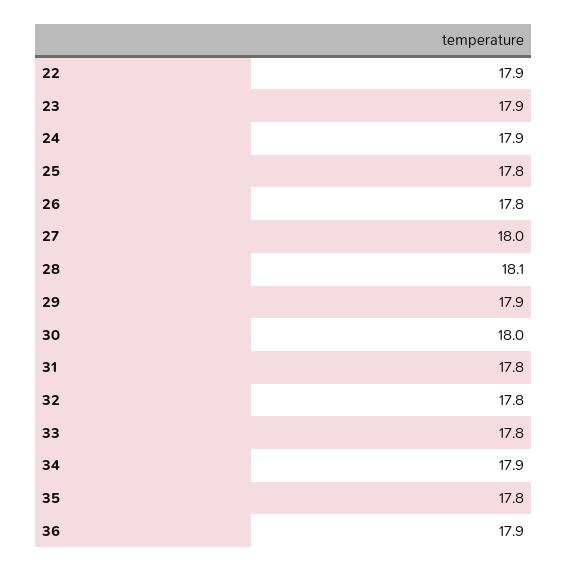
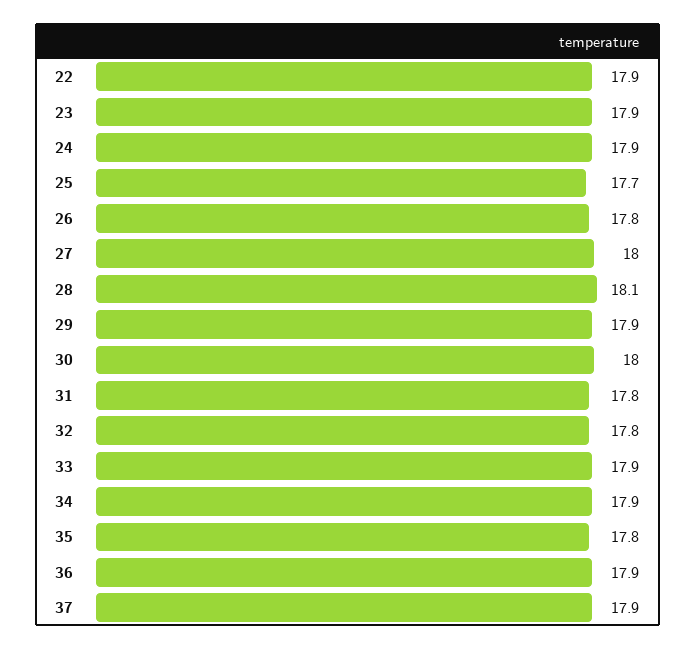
25: 17.8 -> 17.7
33: 17.8 -> 17.9
37: none -> 17.9

